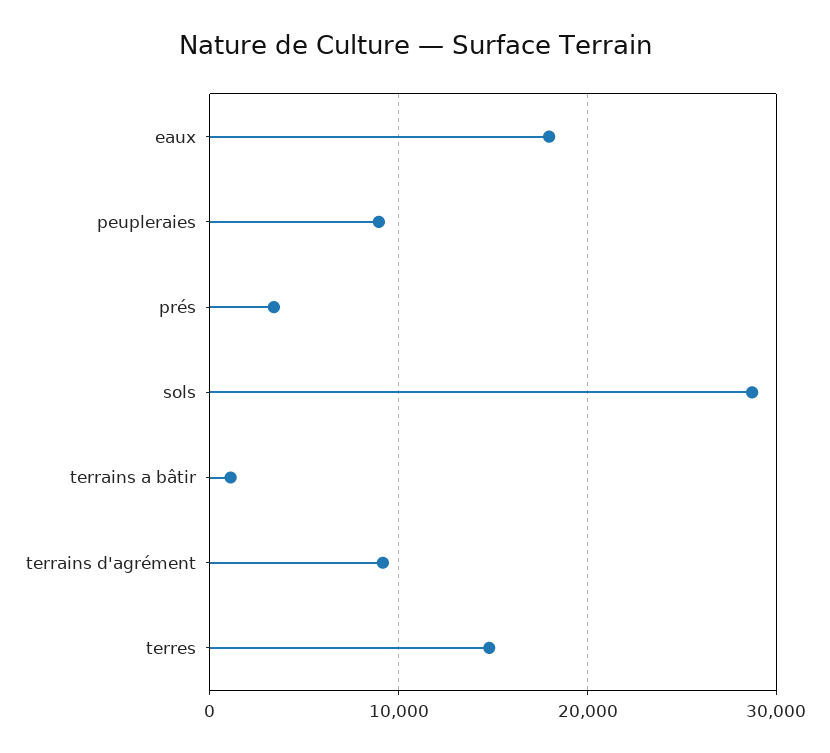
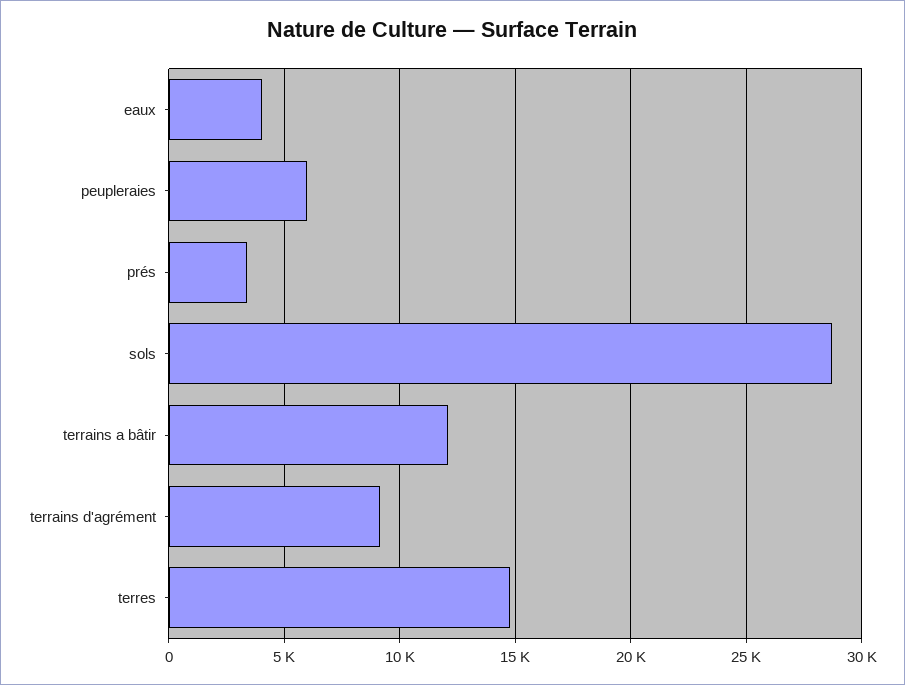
eaux: 18000 -> 4000
peupleraies: 9000 -> 6000
terrains a bâtir: 1000 -> 12000

